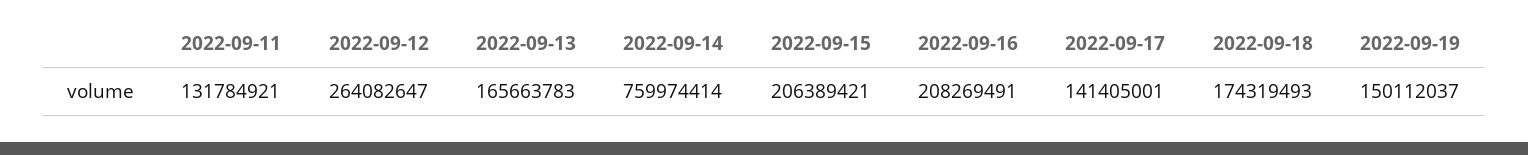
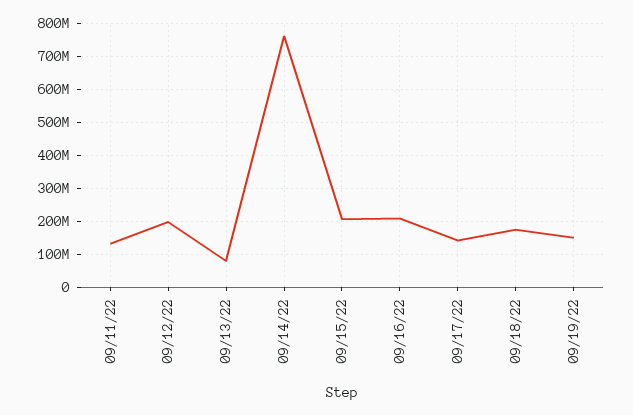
2022-09-12: 264082647 -> 200000000
2022-09-13: 165663783 -> 80000000

